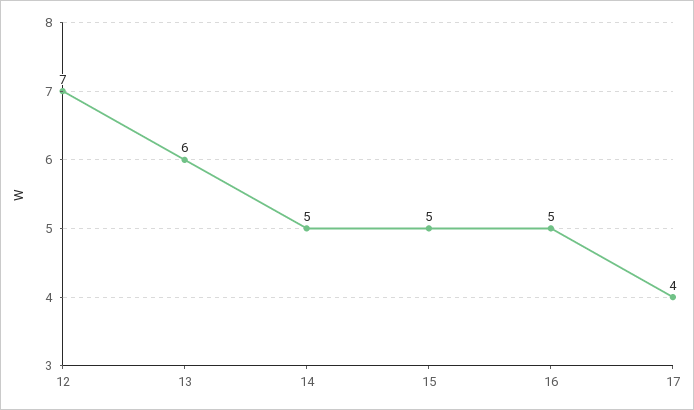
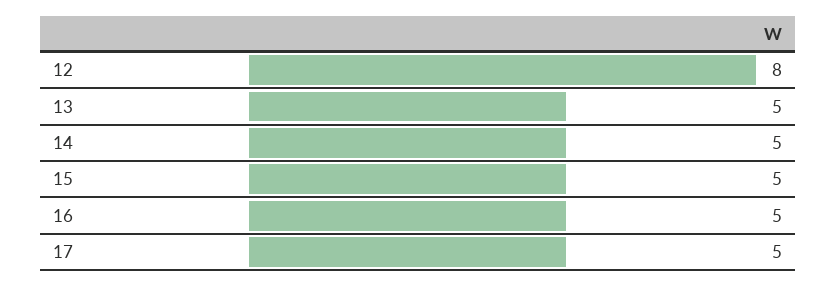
12: 7 -> 8
13: 6 -> 5
17: 4 -> 5

